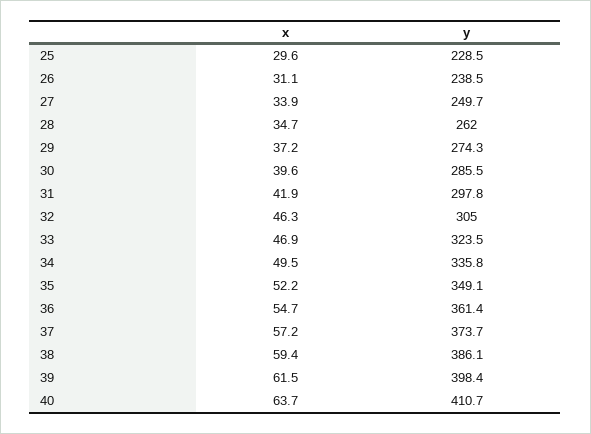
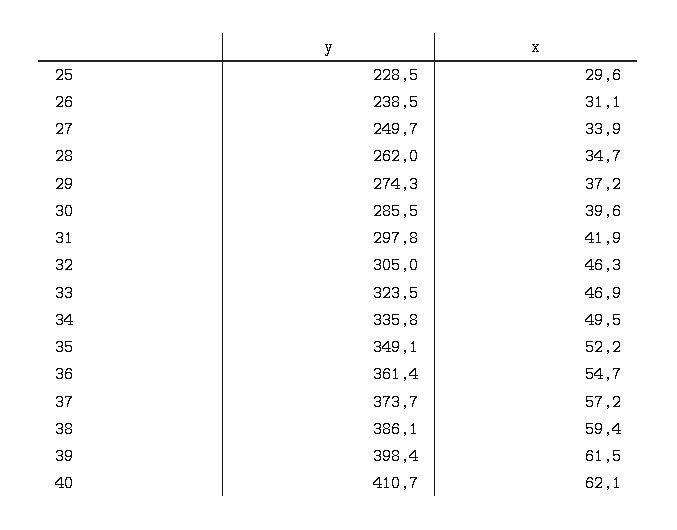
x, 40: 63.7 -> 62.1

